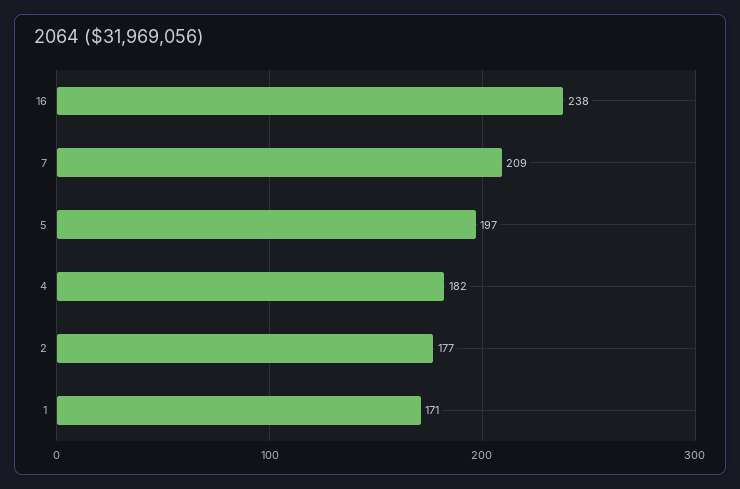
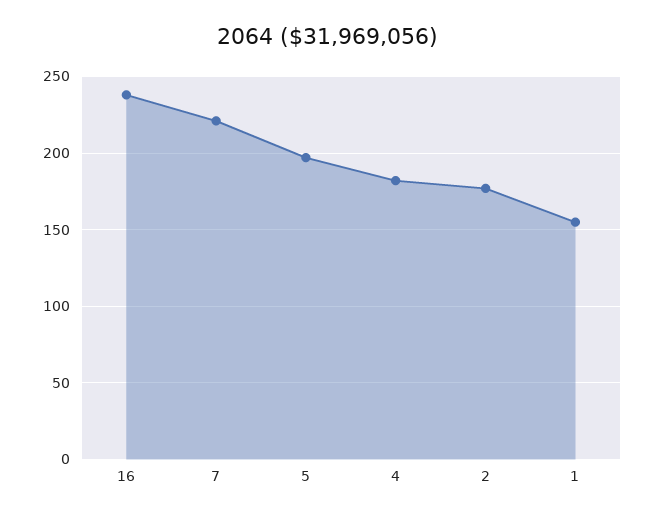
7: 209 -> 220
1: 171 -> 155

